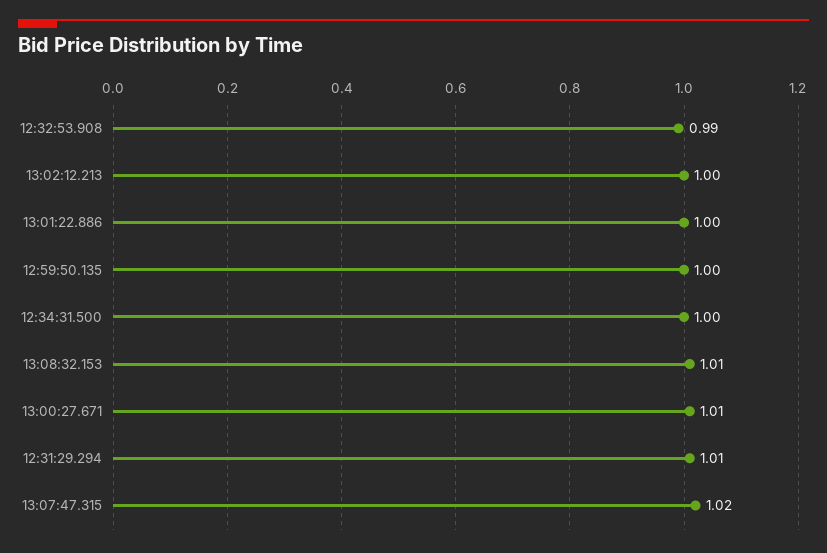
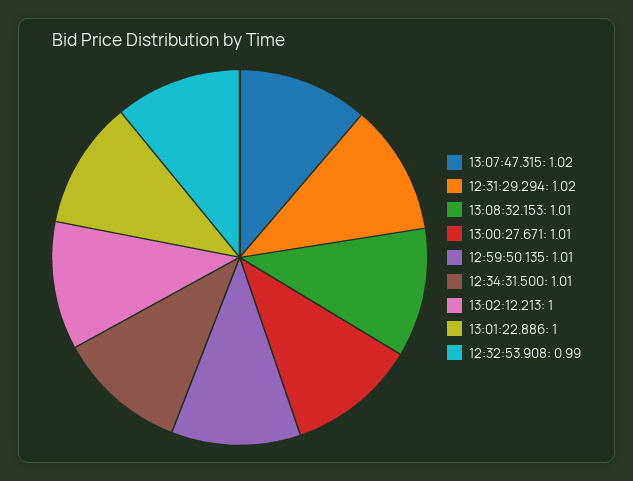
12:59:50.135: 1 -> 1.01
12:34:31.500: 1 -> 1.01
12:31:29.294: 1.01 -> 1.02

